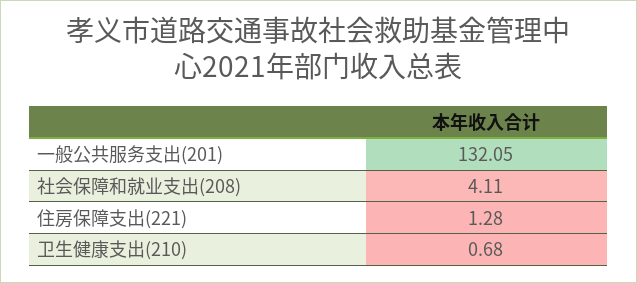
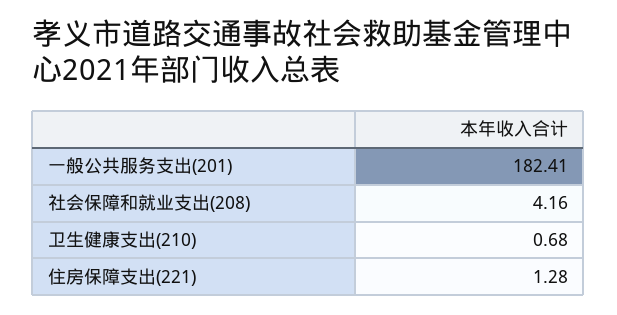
一般公共服务支出(201): 132.05 -> 182.41
社会保障和就业支出(208): 4.11 -> 4.16

